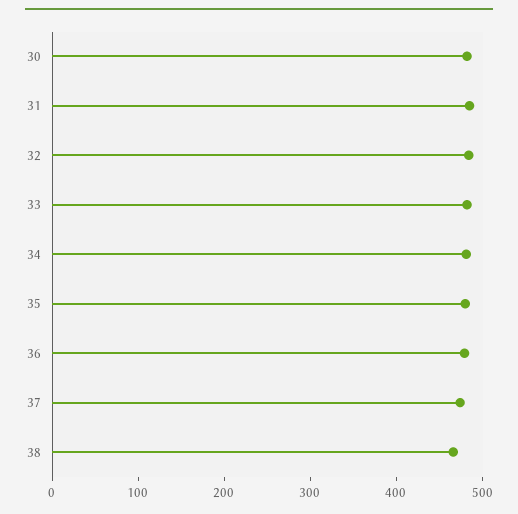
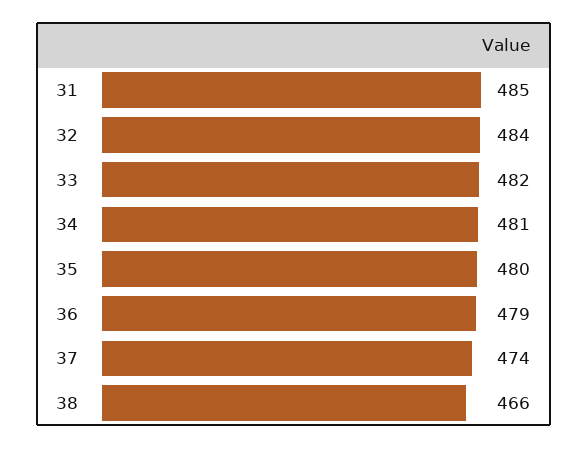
30: 480 -> none

